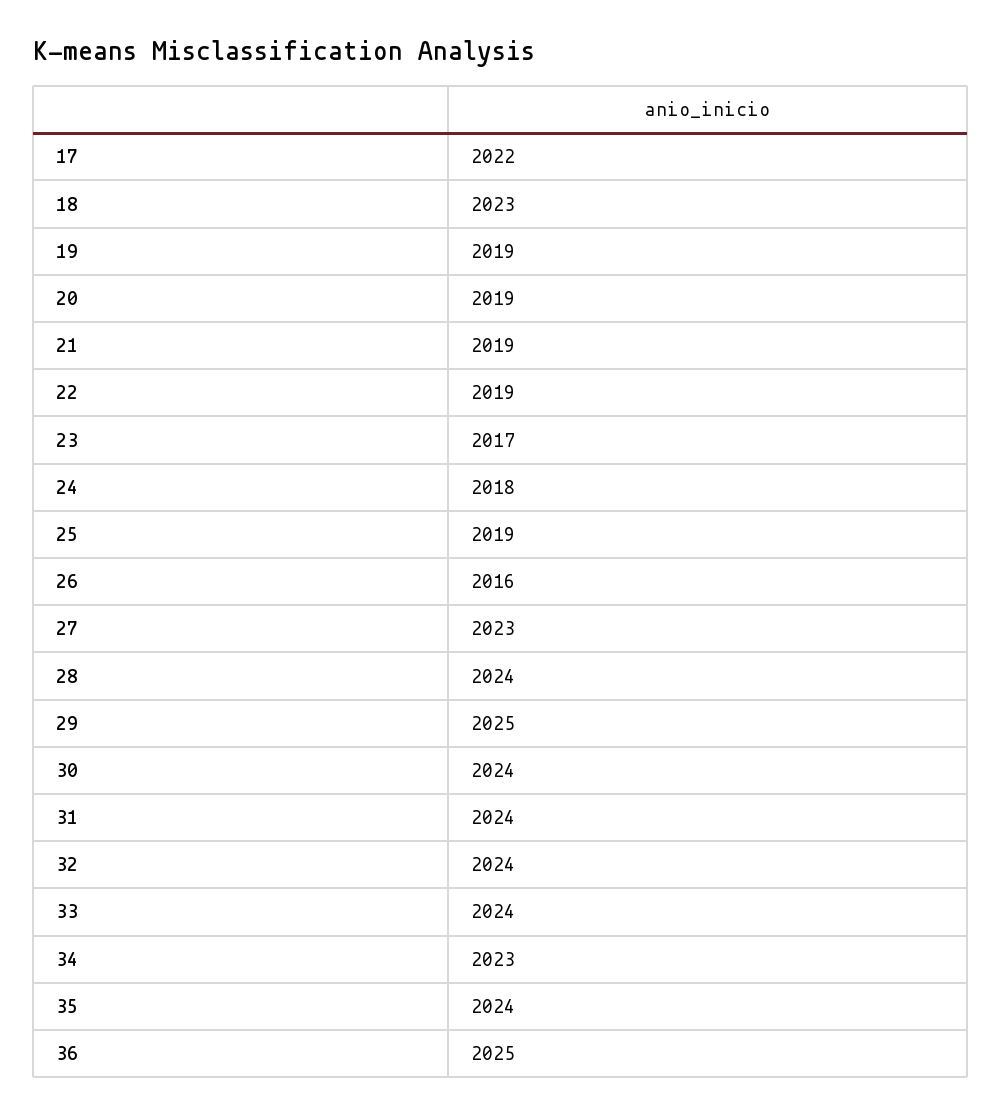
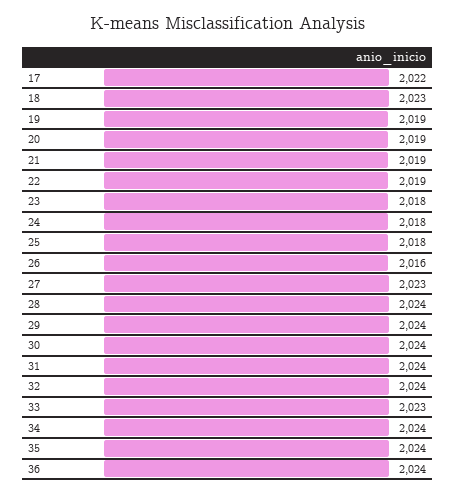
23: 2017 -> 2018
25: 2019 -> 2018
29: 2025 -> 2024
33: 2024 -> 2023
34: 2023 -> 2024
36: 2025 -> 2024

